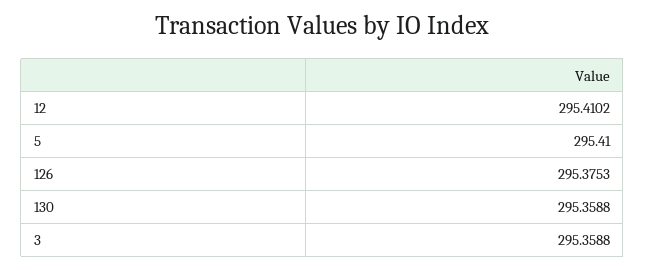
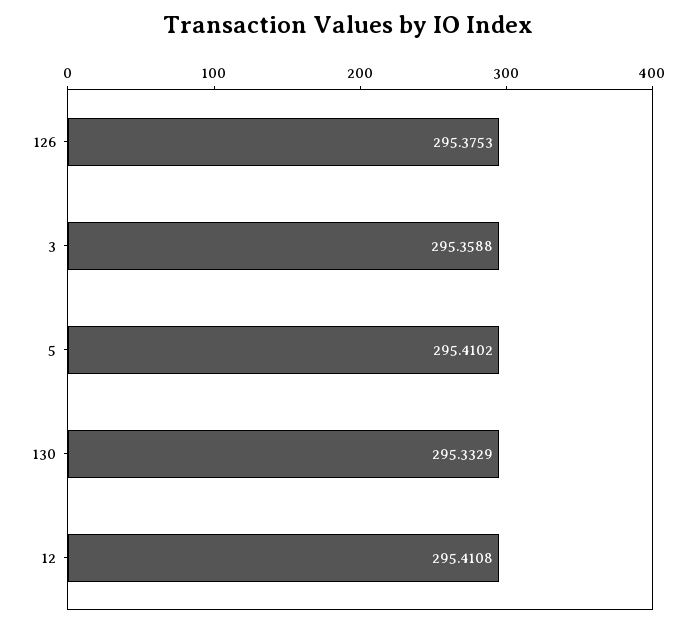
12: 295.4102 -> 295.4108
5: 295.41 -> 295.4102
130: 295.3588 -> 295.3329

